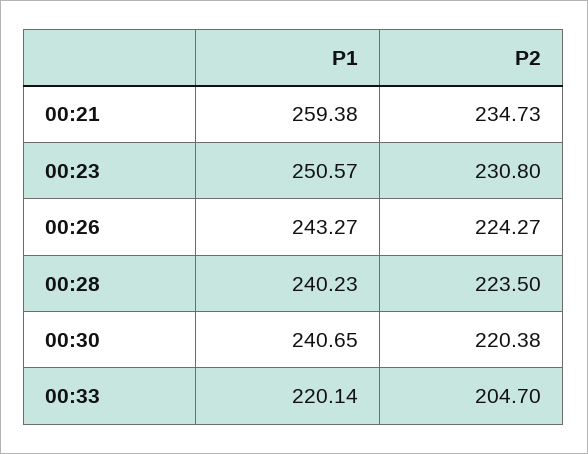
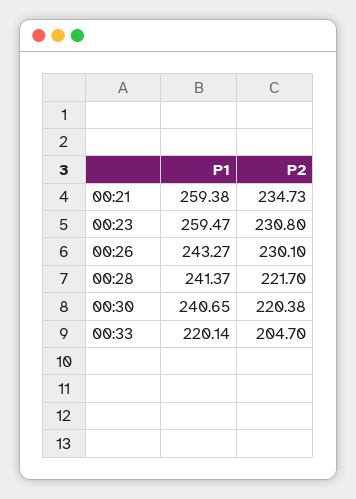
P1, 00:23: 250.57 -> 259.47
P2, 00:26: 224.27 -> 230.1
P1, 00:28: 240.23 -> 241.37
P2, 00:28: 223.5 -> 221.7

